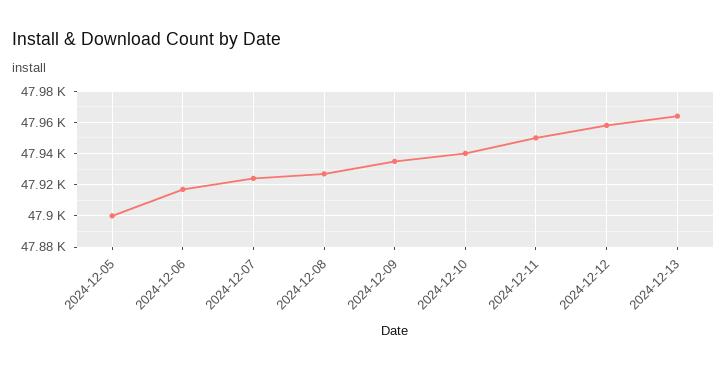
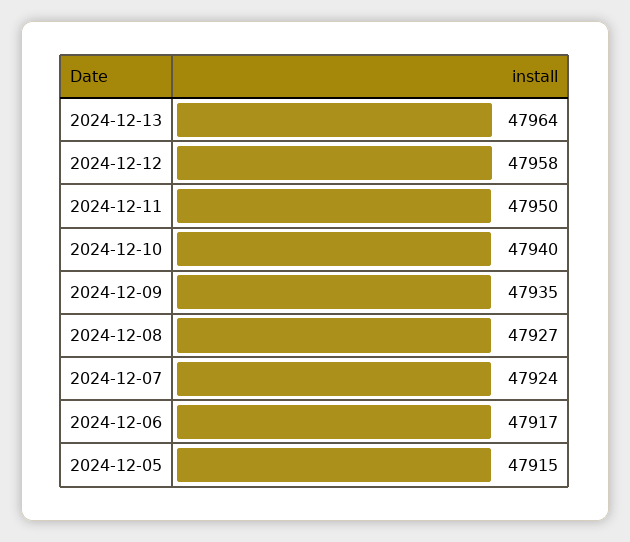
2024-12-05: 47900 -> 47915

